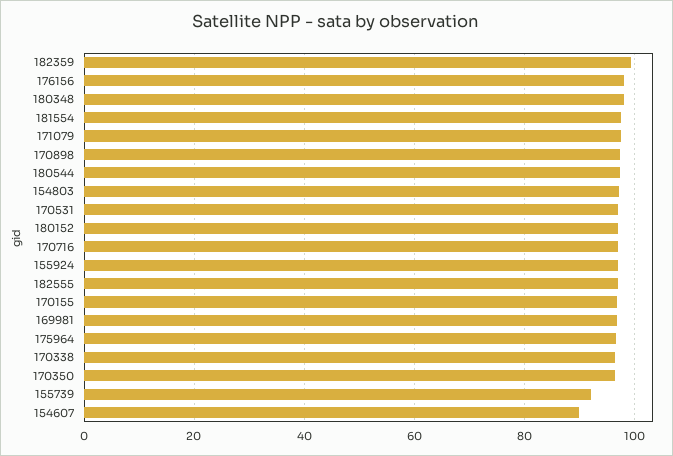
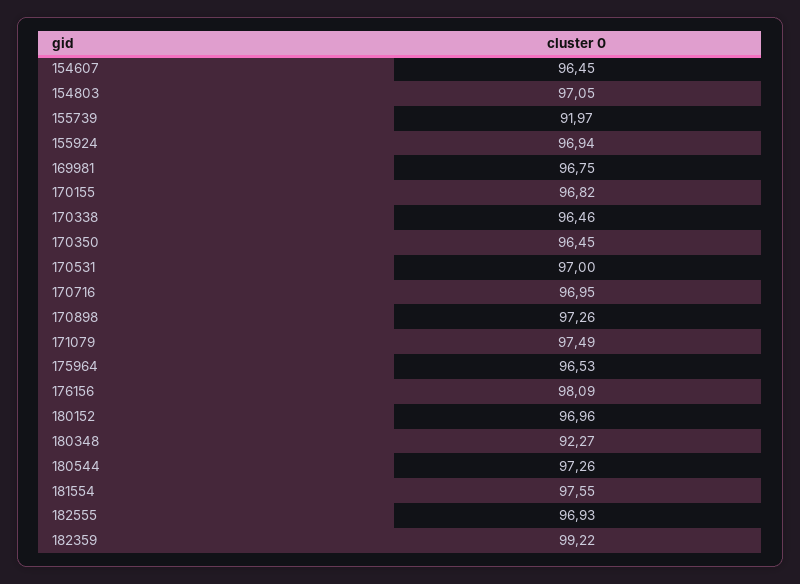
180348: 98 -> 92.27
154607: 90 -> 96.45

